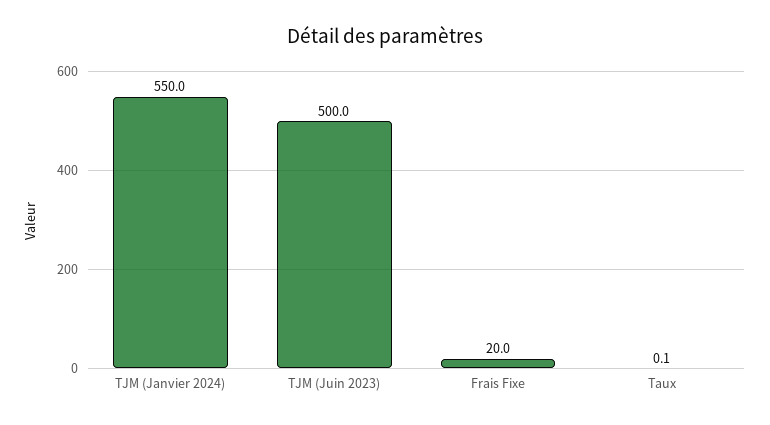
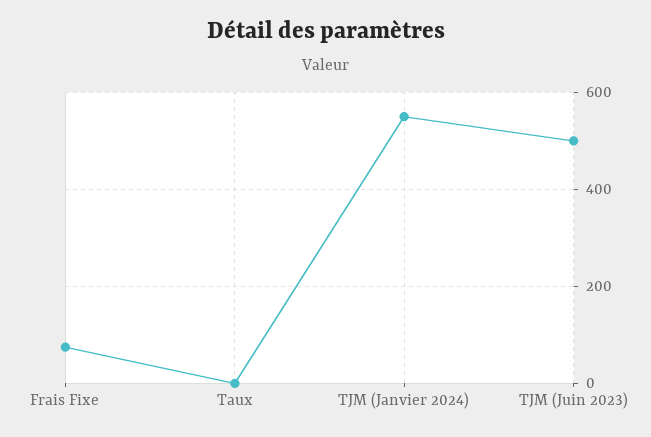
Frais Fixe: 20 -> 80

